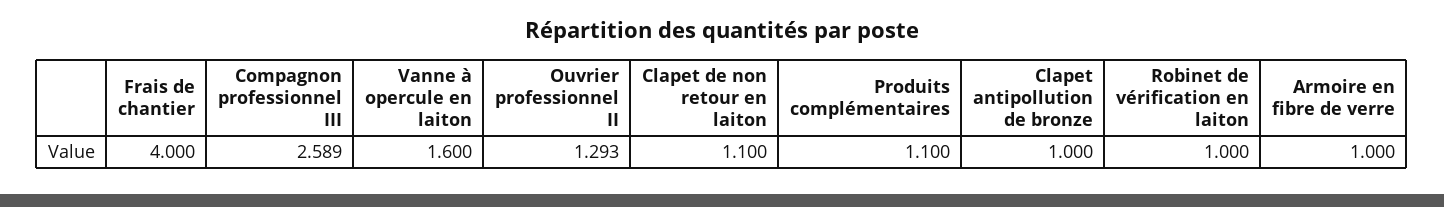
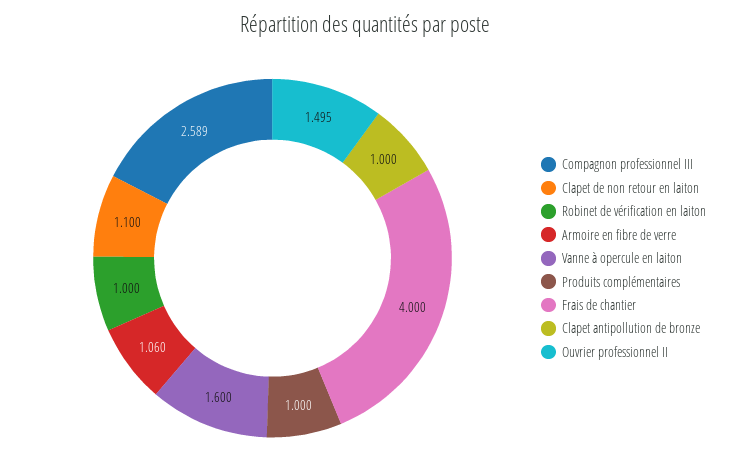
Ouvrier professionnel II: 1.293 -> 1.495
Produits complémentaires: 1.1 -> 1
Armoire en fibre de verre: 1 -> 1.06

